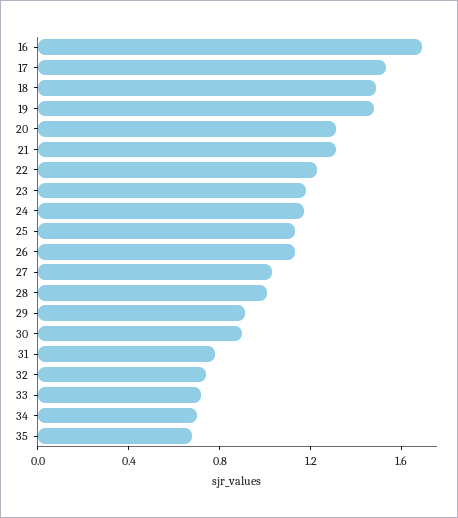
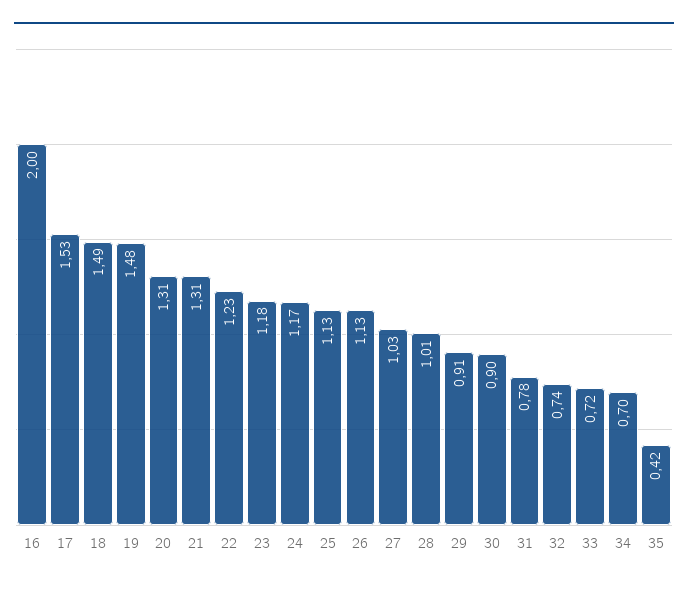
16: 1.7 -> 2
35: 0.7 -> 0.42

